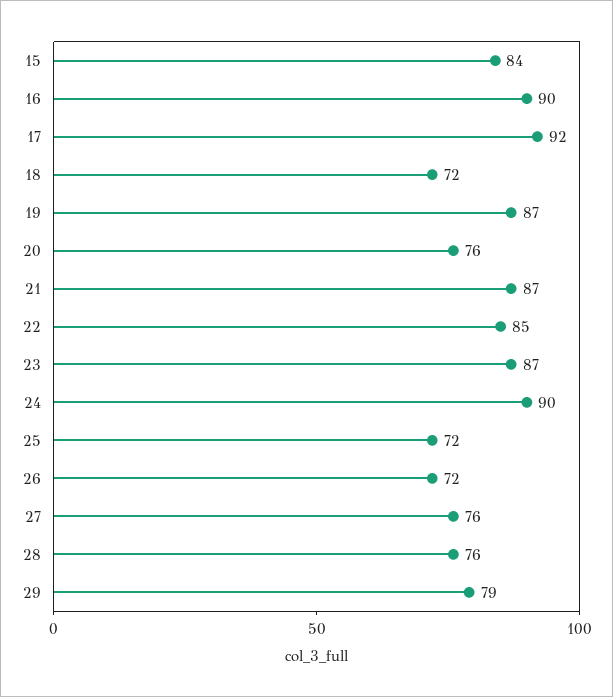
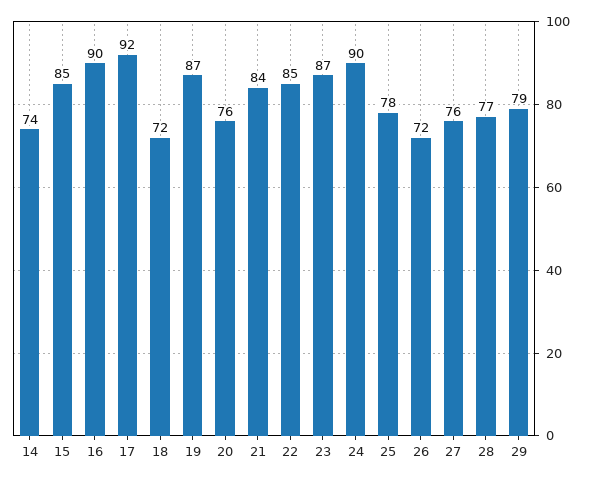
15: 84 -> 85
21: 87 -> 84
25: 72 -> 78
28: 76 -> 77
14: none -> 74

